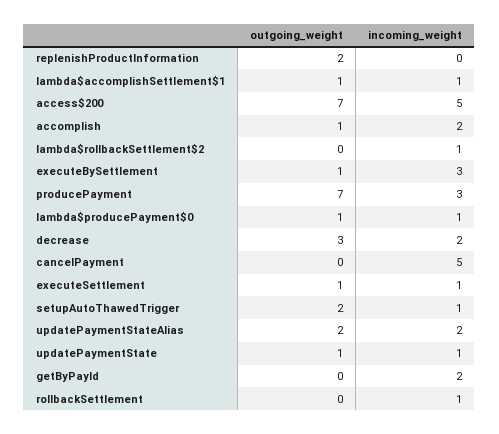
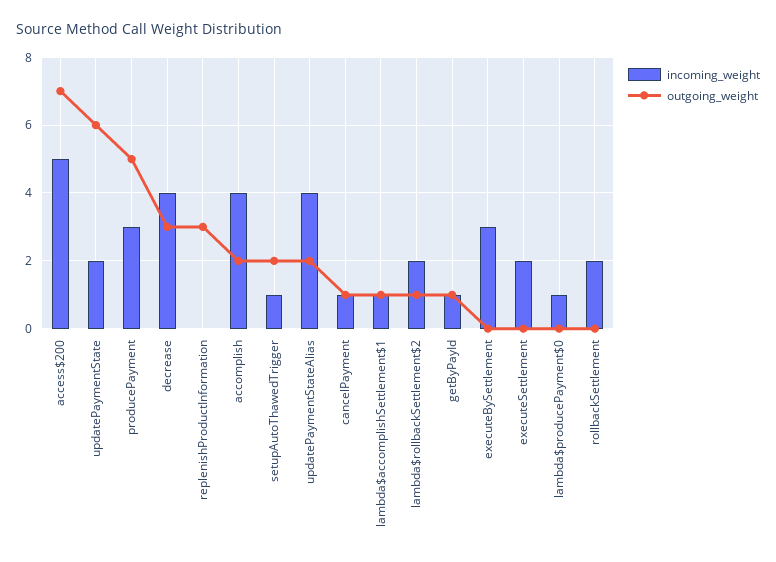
outgoing_weight, replenishProductInformation: 2 -> 3
outgoing_weight, accomplish: 1 -> 2
incoming_weight, accomplish: 2 -> 4
outgoing_weight, lambda$rollbackSettlement$2: 0 -> 1
incoming_weight, lambda$rollbackSettlement$2: 1 -> 2
outgoing_weight, executeBySettlement: 1 -> 0
outgoing_weight, producePayment: 7 -> 5
outgoing_weight, lambda$producePayment$0: 1 -> 0
incoming_weight, decrease: 2 -> 4
outgoing_weight, cancelPayment: 0 -> 1
incoming_weight, cancelPayment: 5 -> 1
outgoing_weight, executeSettlement: 1 -> 0
incoming_weight, executeSettlement: 1 -> 2
incoming_weight, updatePaymentStateAlias: 2 -> 4
outgoing_weight, updatePaymentState: 1 -> 6
incoming_weight, updatePaymentState: 1 -> 2
outgoing_weight, getByPayId: 0 -> 1
incoming_weight, getByPayId: 2 -> 1
incoming_weight, rollbackSettlement: 1 -> 2

